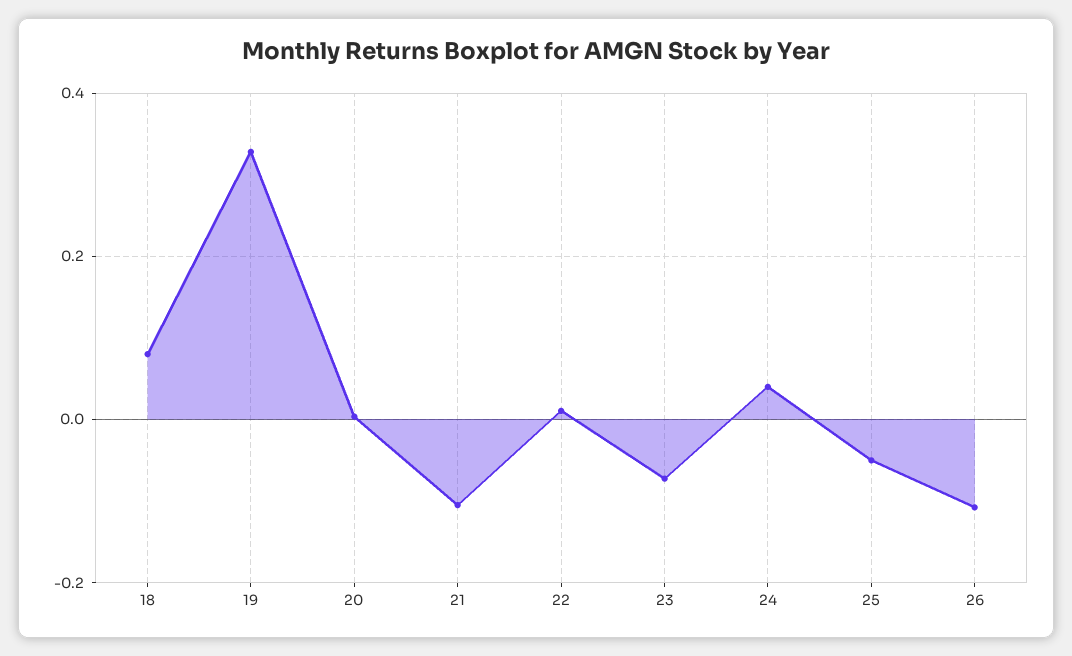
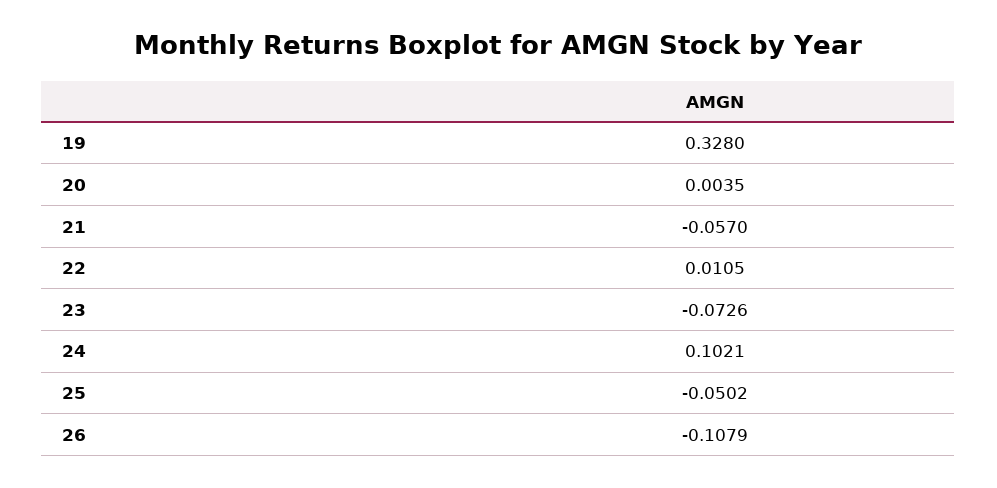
18: 0.08 -> none
21: -0.1 -> -0.057
24: 0.04 -> 0.1021

